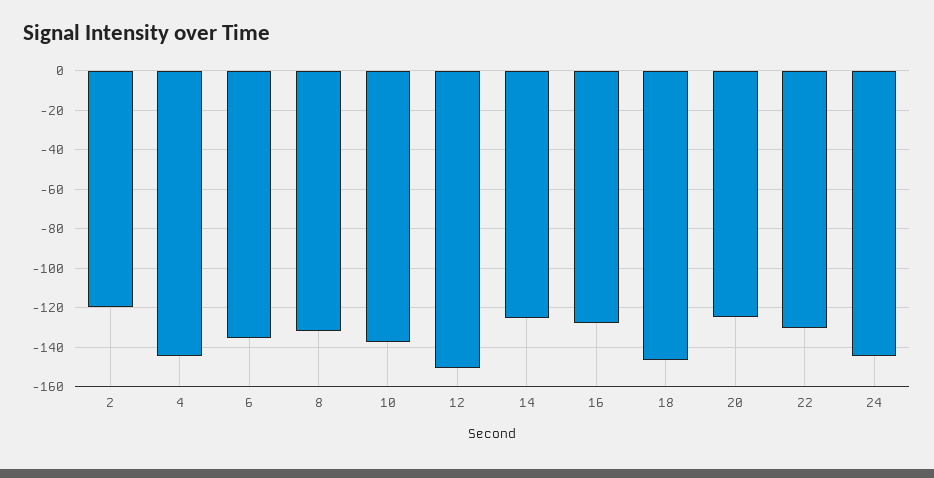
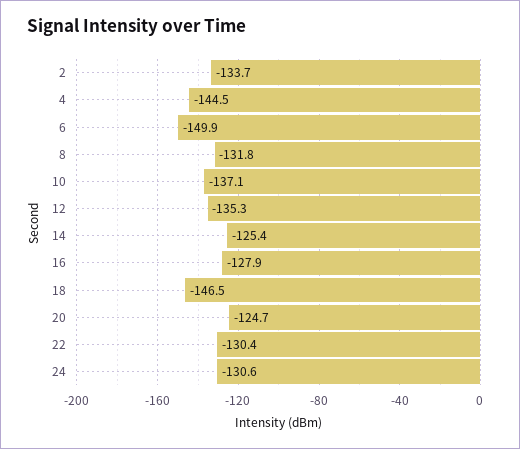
2: -120 -> -133.7
6: -135 -> -149.9
12: -150 -> -135.3
24: -145 -> -130.6

